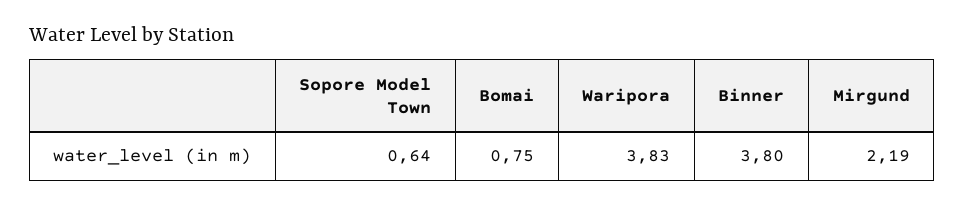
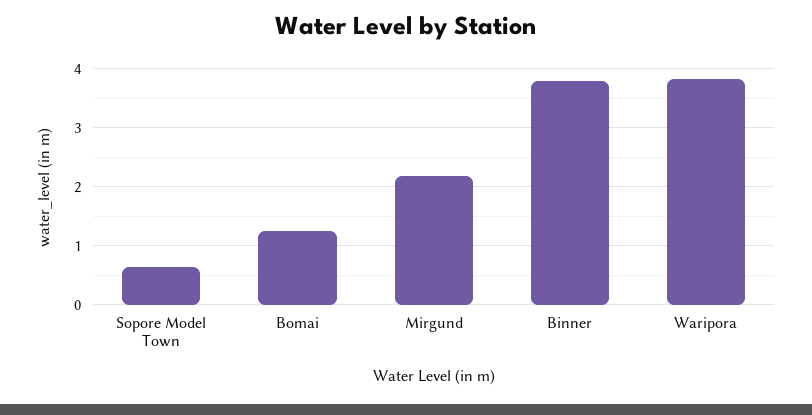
Bomai: 0.75 -> 1.2

